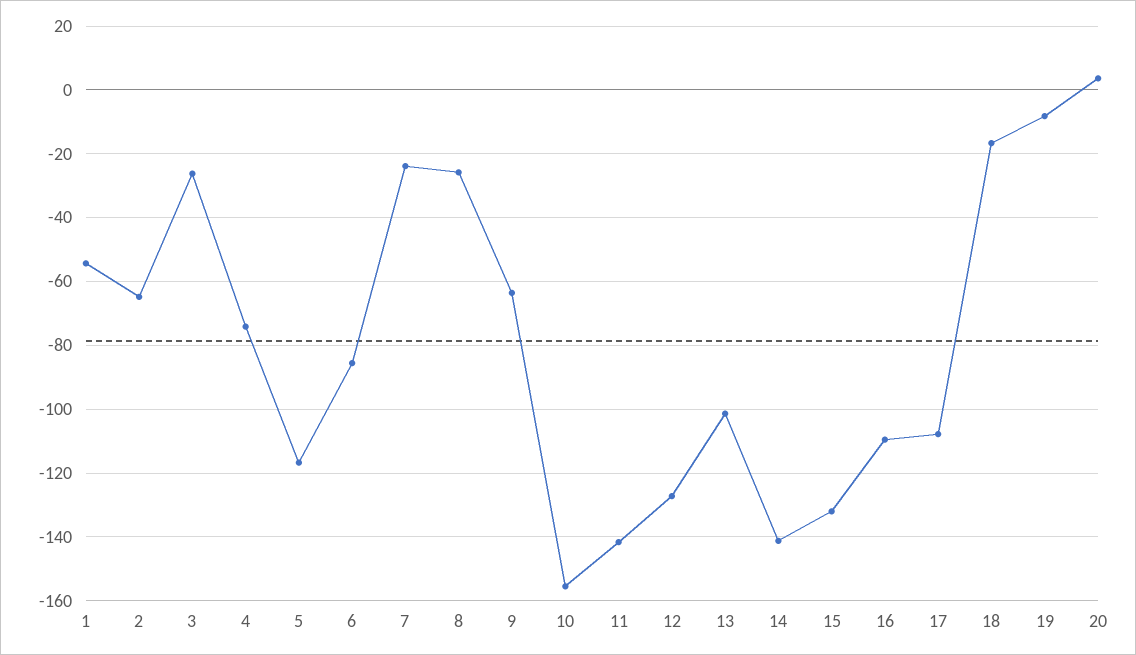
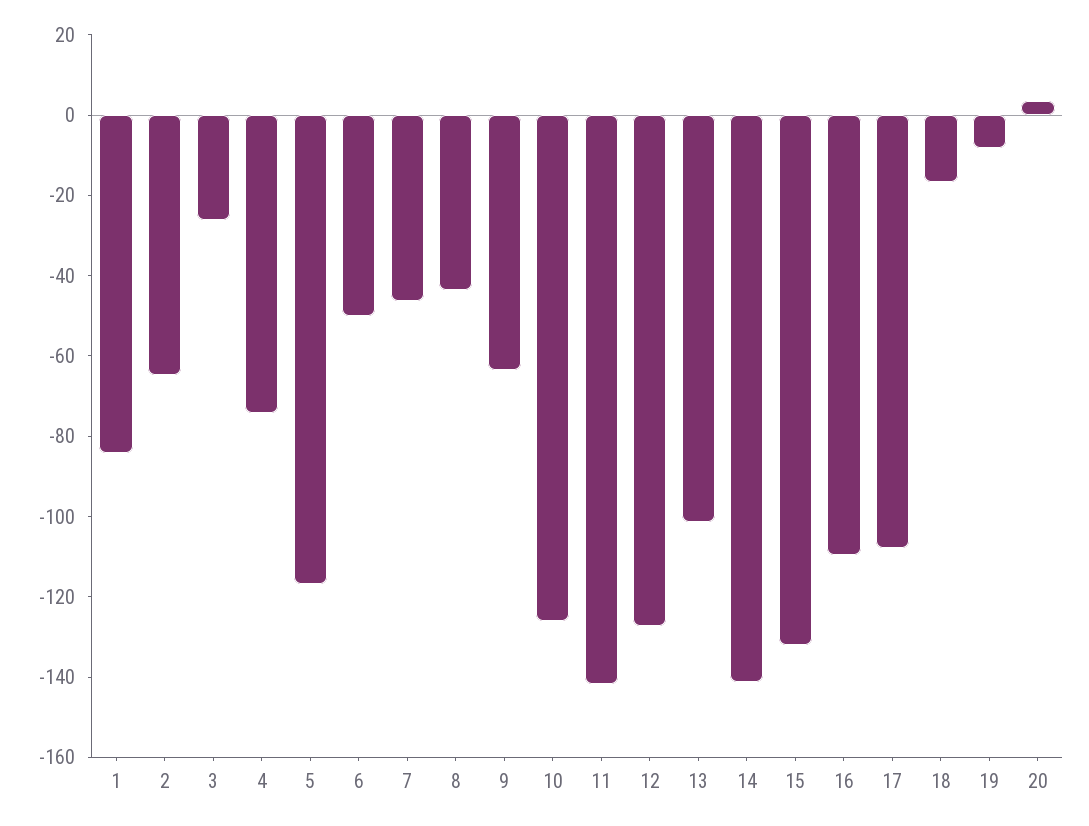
1: -54 -> -85
6: -86 -> -50
7: -24 -> -45
8: -26 -> -45
10: -156 -> -125

